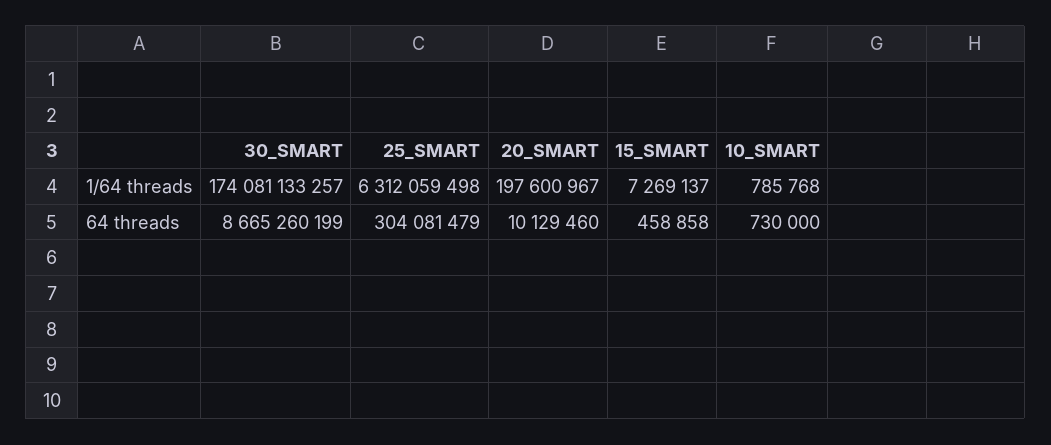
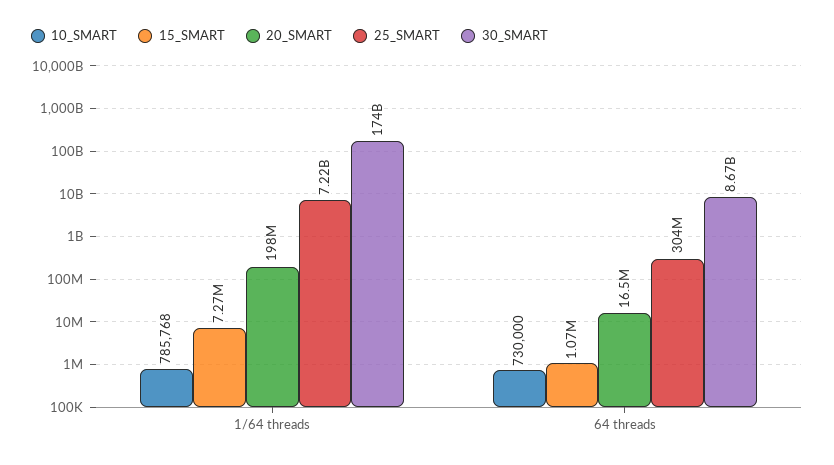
25_SMART, 1/64 threads: 6312059498 -> 7220000000
20_SMART, 64 threads: 10129460 -> 16500000
15_SMART, 64 threads: 458858 -> 1070000

